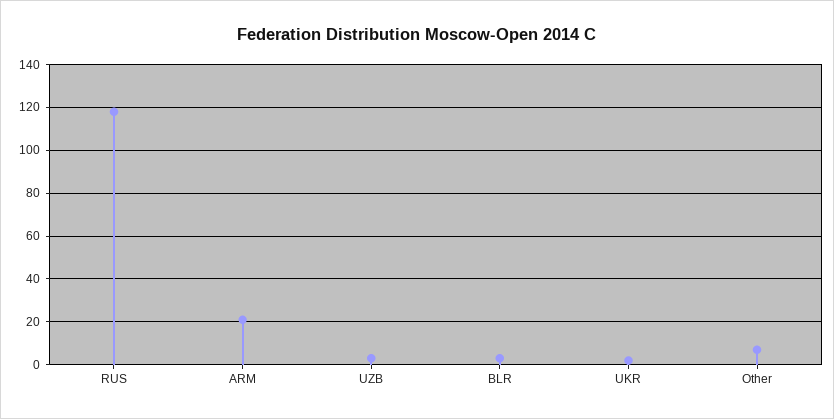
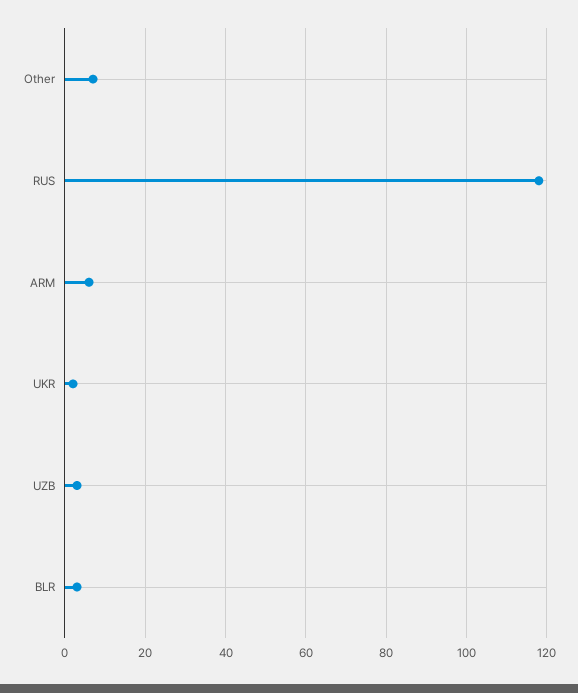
ARM: 20 -> 5

